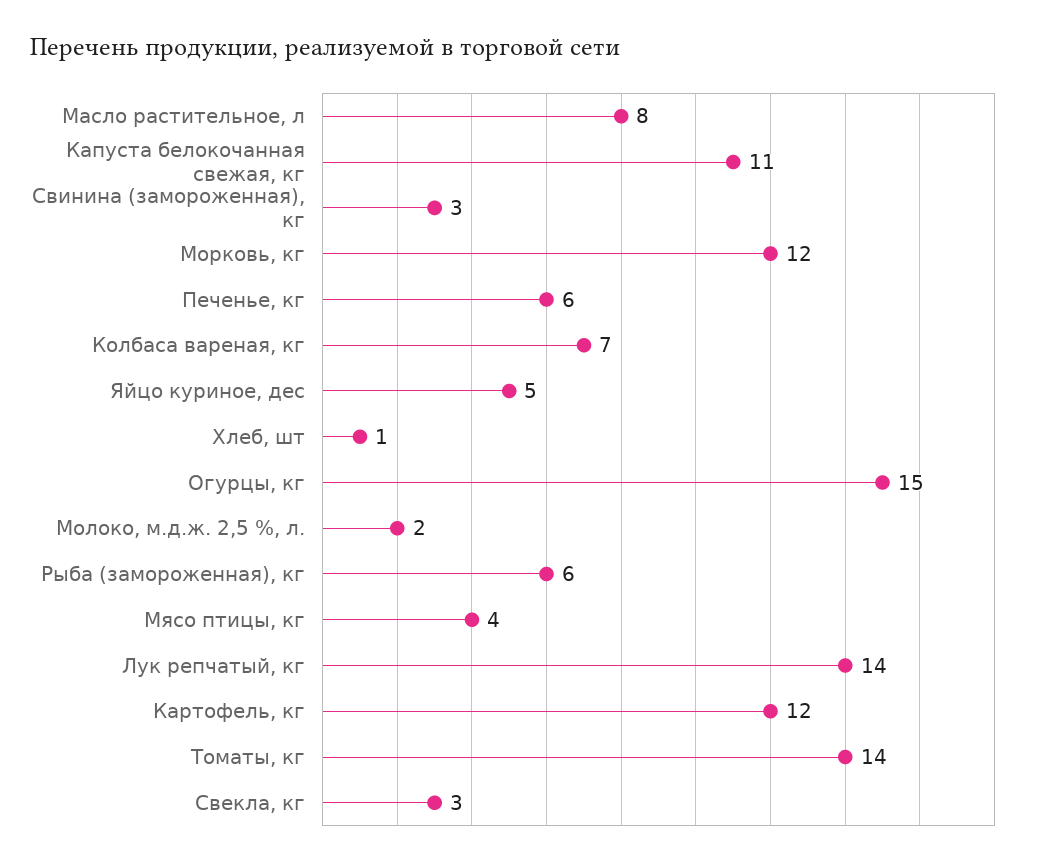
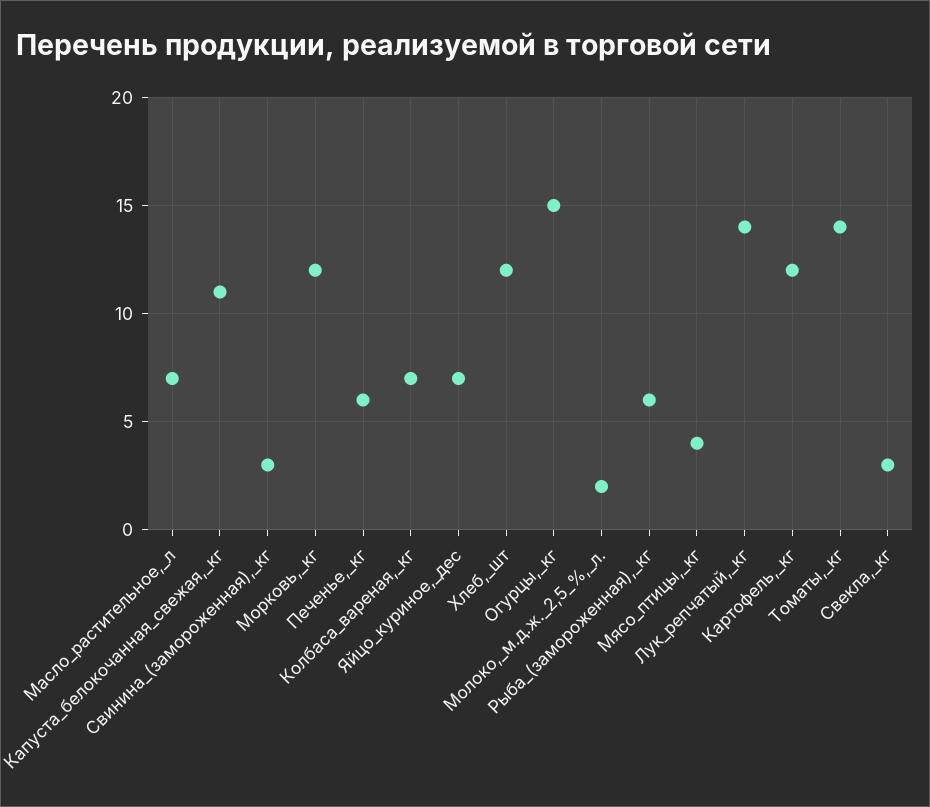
Масло растительное, л: 8 -> 7
Яйцо куриное, дес: 5 -> 7
Хлеб, шт: 1 -> 12

